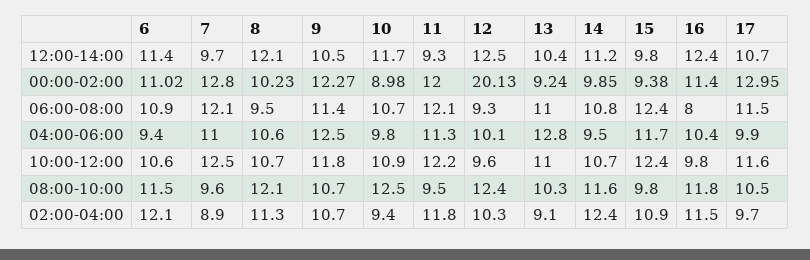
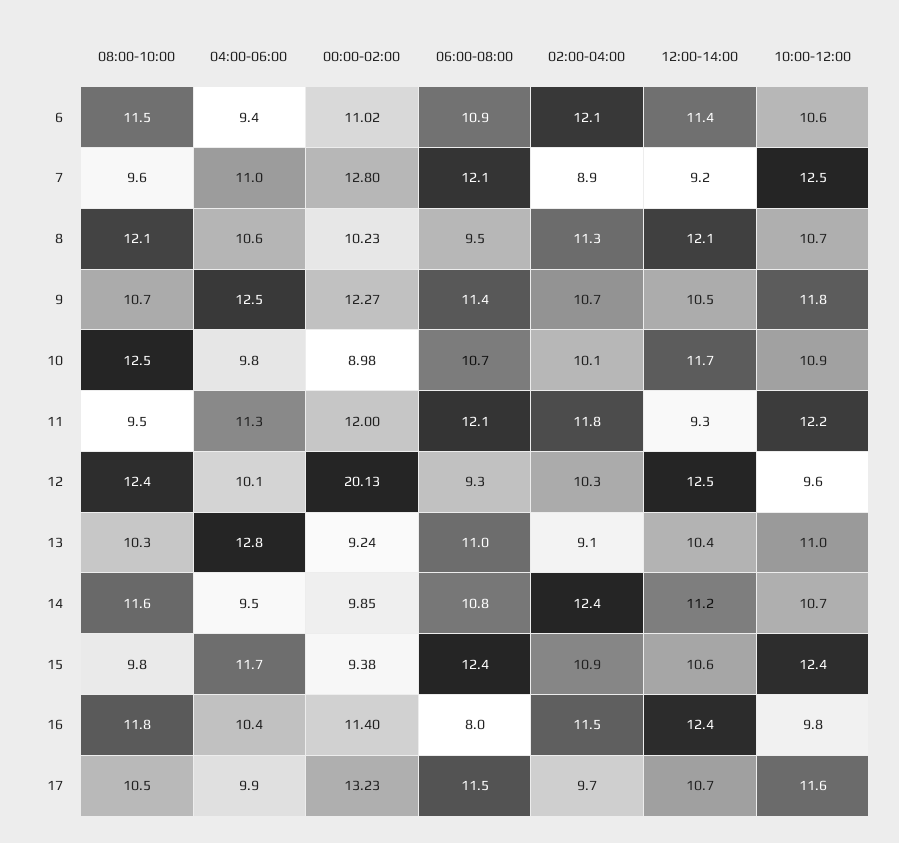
7, 12:00-14:00: 9.7 -> 9.2
15, 12:00-14:00: 9.8 -> 10.6
17, 00:00-02:00: 12.95 -> 13.23
10, 02:00-04:00: 9.4 -> 10.1

